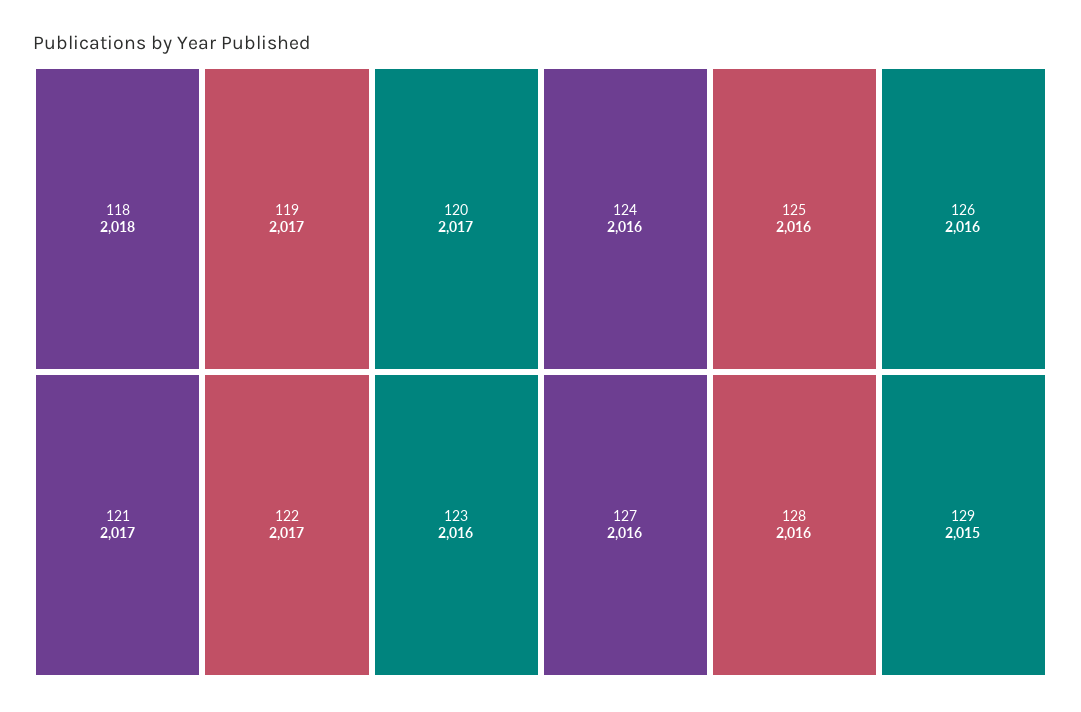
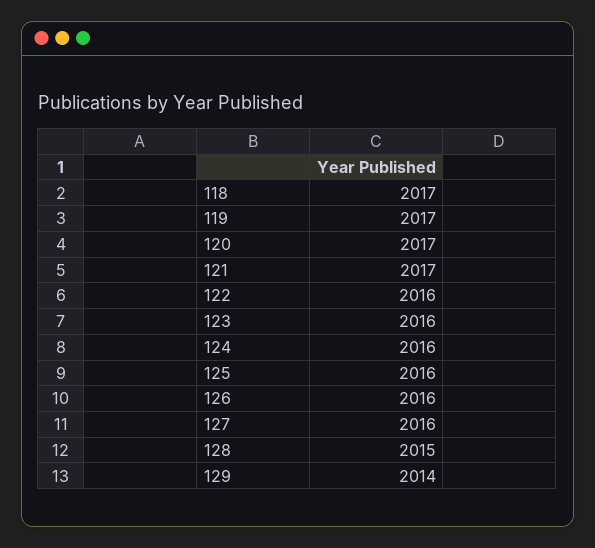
118: 2018 -> 2017
122: 2017 -> 2016
128: 2016 -> 2015
129: 2015 -> 2014

